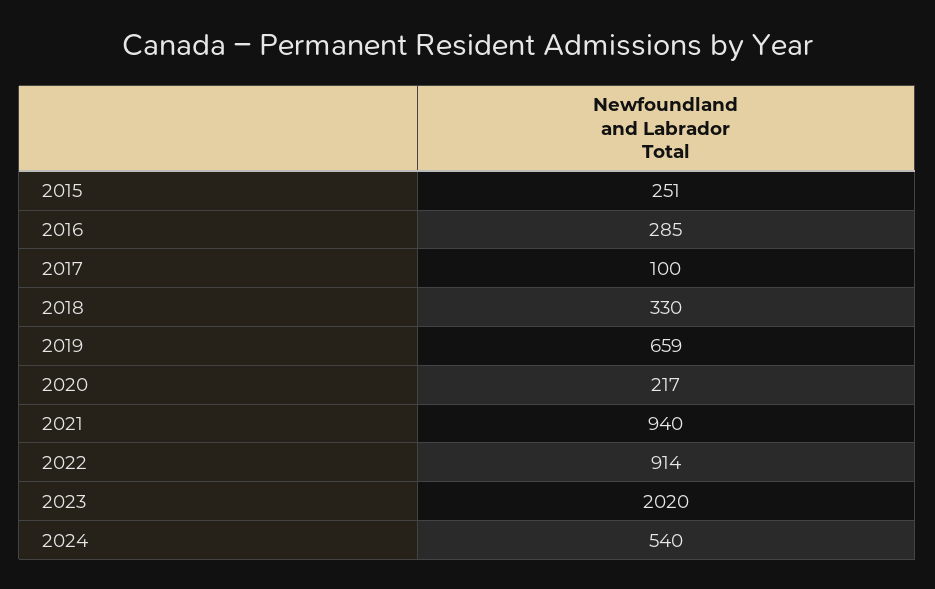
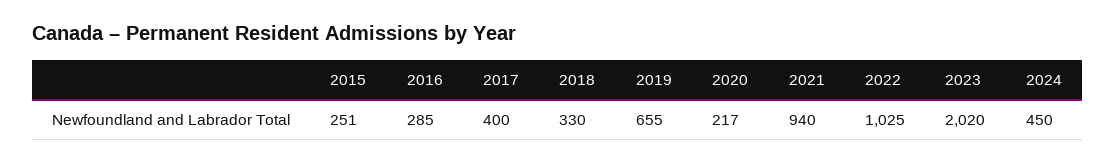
2017: 100 -> 400
2019: 659 -> 655
2022: 914 -> 1025
2024: 540 -> 450

